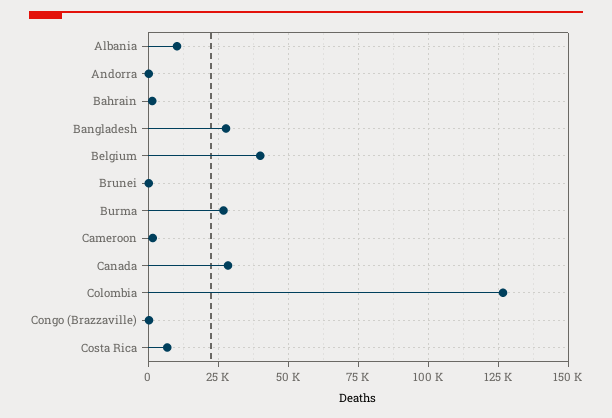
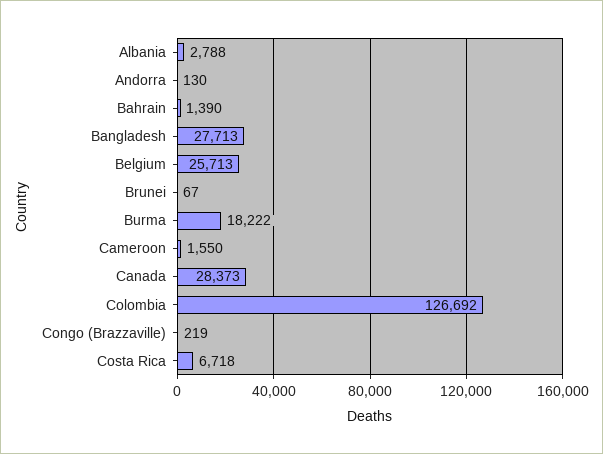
Albania: 10000 -> 2788
Belgium: 40000 -> 25713
Burma: 27500 -> 18222

